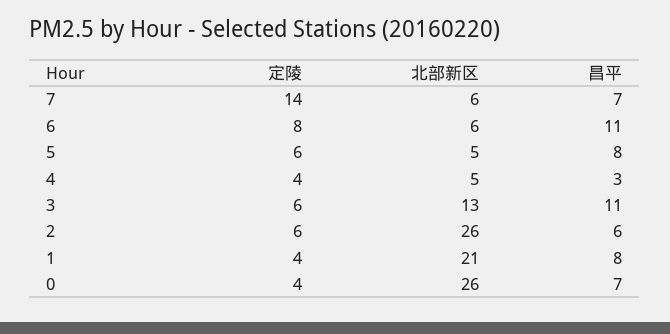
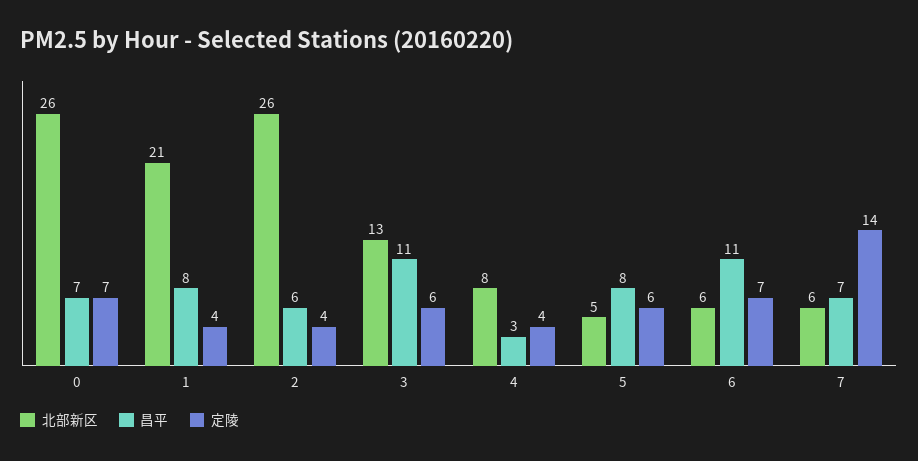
定陵, 6: 8 -> 7
北部新区, 4: 5 -> 8
定陵, 2: 6 -> 4
定陵, 0: 4 -> 7

